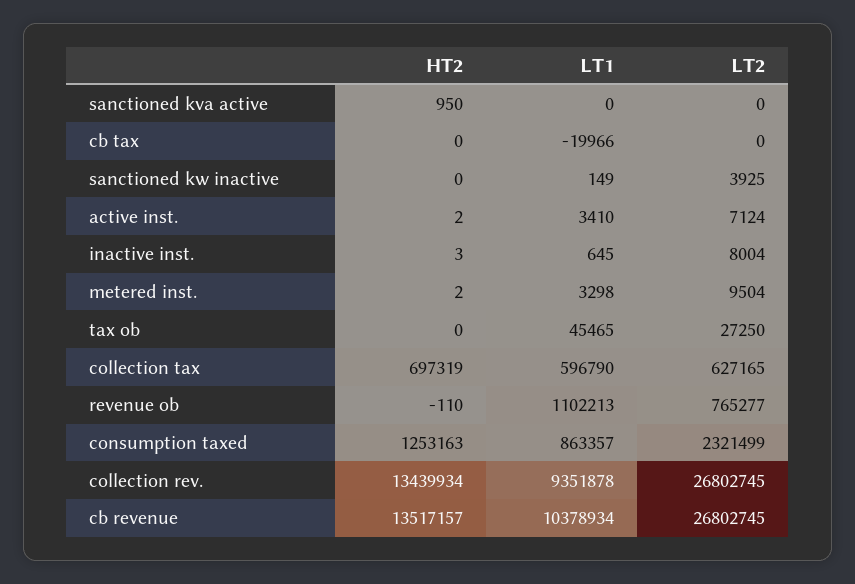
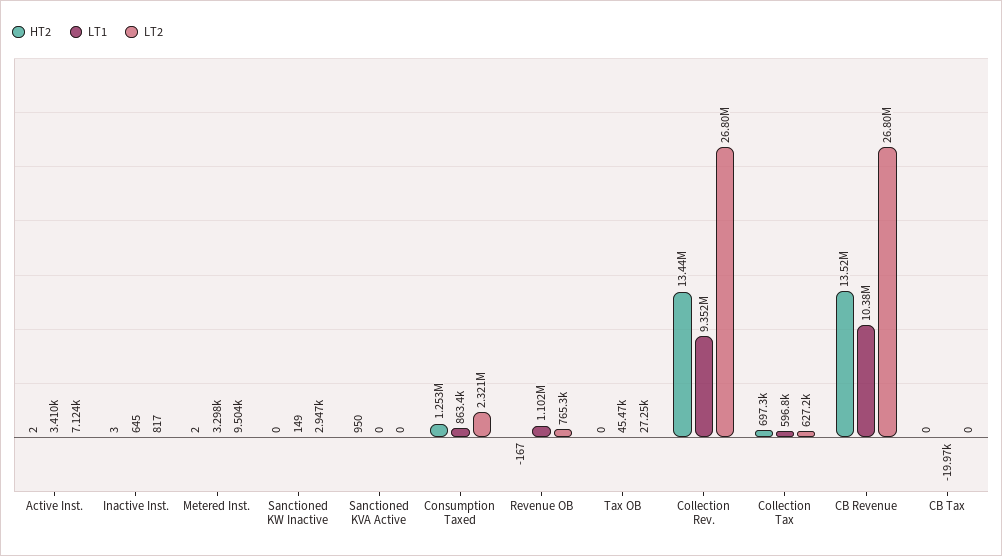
LT2, sanctioned kw inactive: 3925 -> 2947
LT2, inactive inst.: 8004 -> 817
HT2, revenue ob: -110 -> -167

